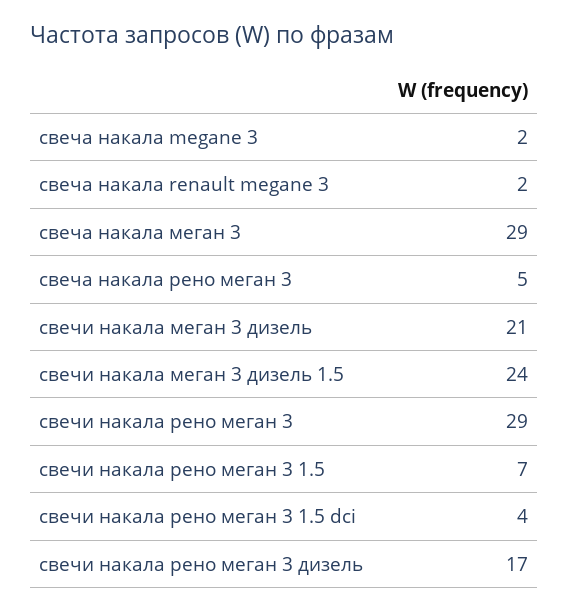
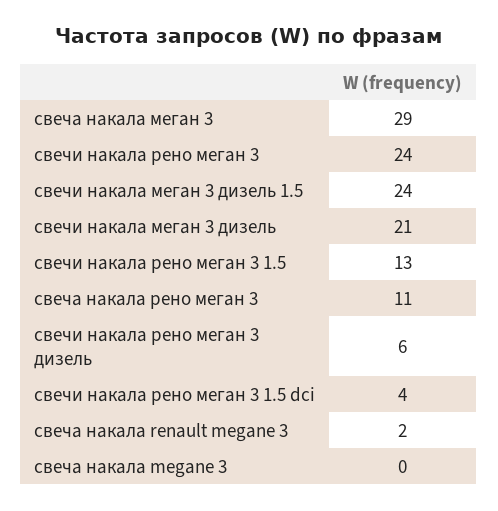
свеча накала megane 3: 2 -> 0
свеча накала рено меган 3: 5 -> 11
свечи накала рено меган 3: 29 -> 24
свечи накала рено меган 3 1.5: 7 -> 13
свечи накала рено меган 3 дизель: 17 -> 6

